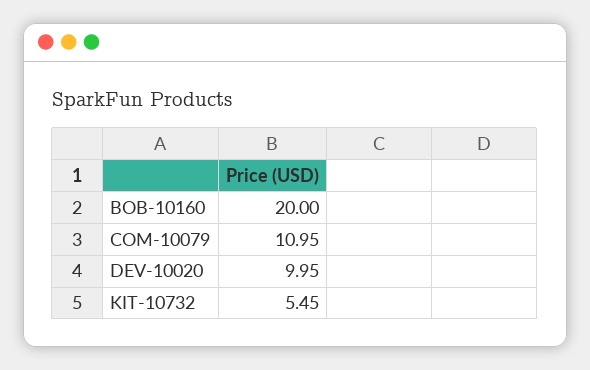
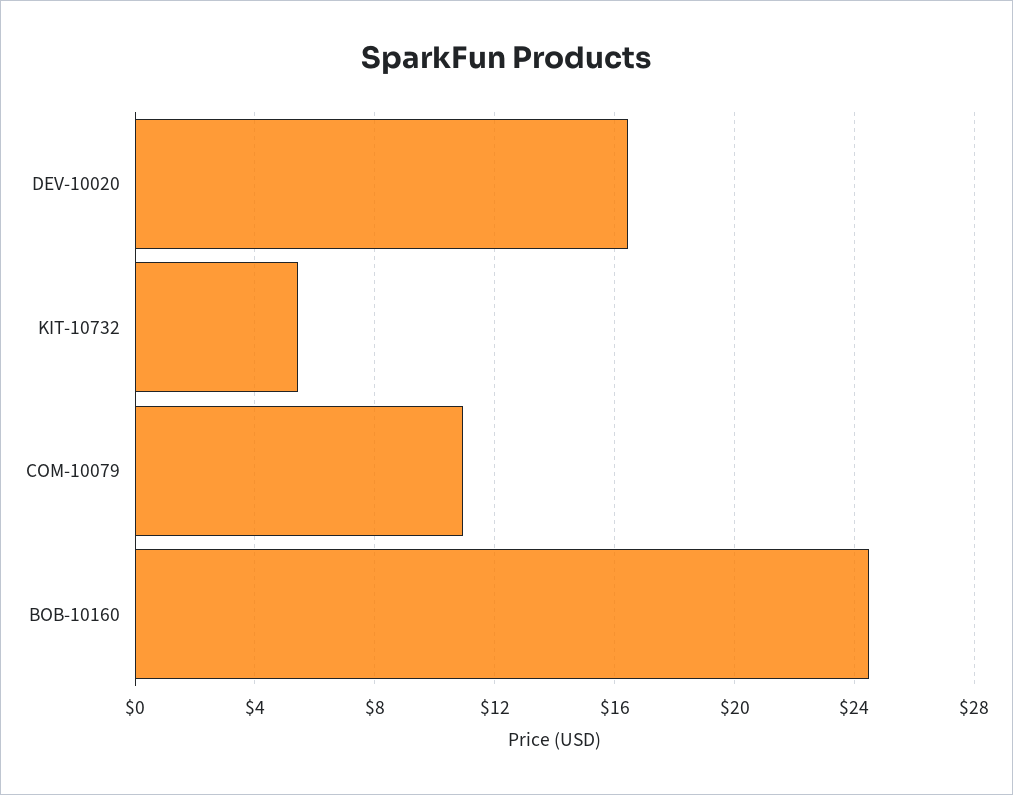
BOB-10160: 20 -> 24.5
DEV-10020: 9.95 -> 16.5

